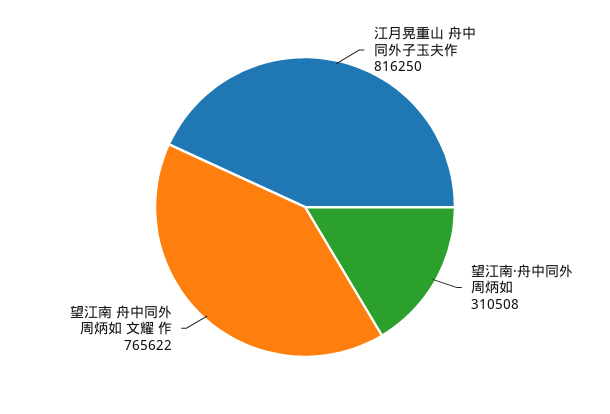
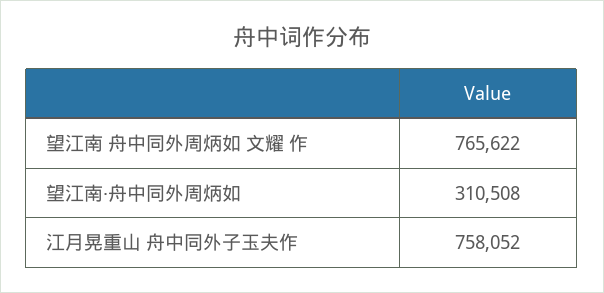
江月晃重山 舟中同外子玉夫作: 816250 -> 758052

